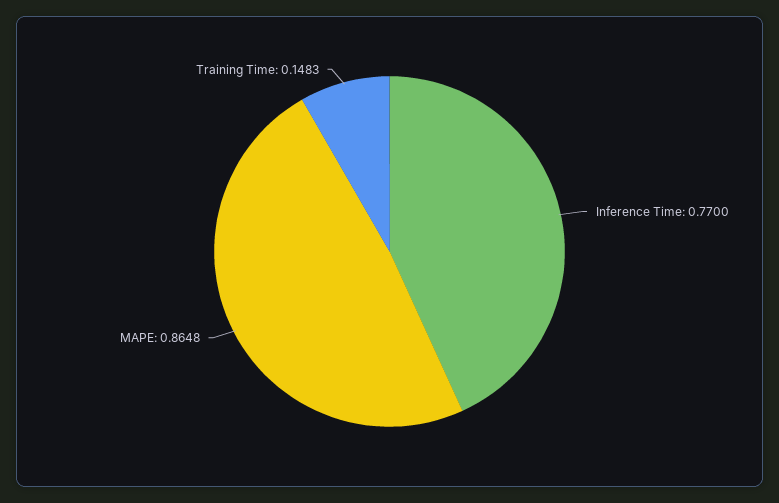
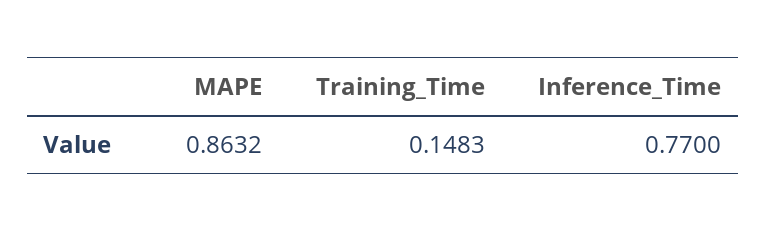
MAPE: 0.8648 -> 0.8632

